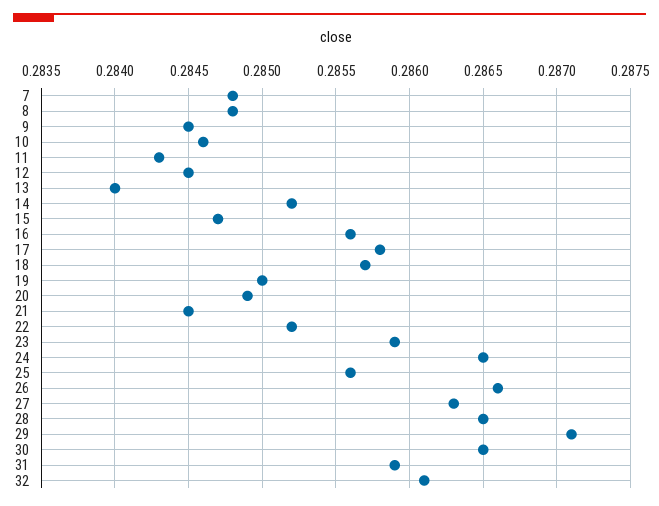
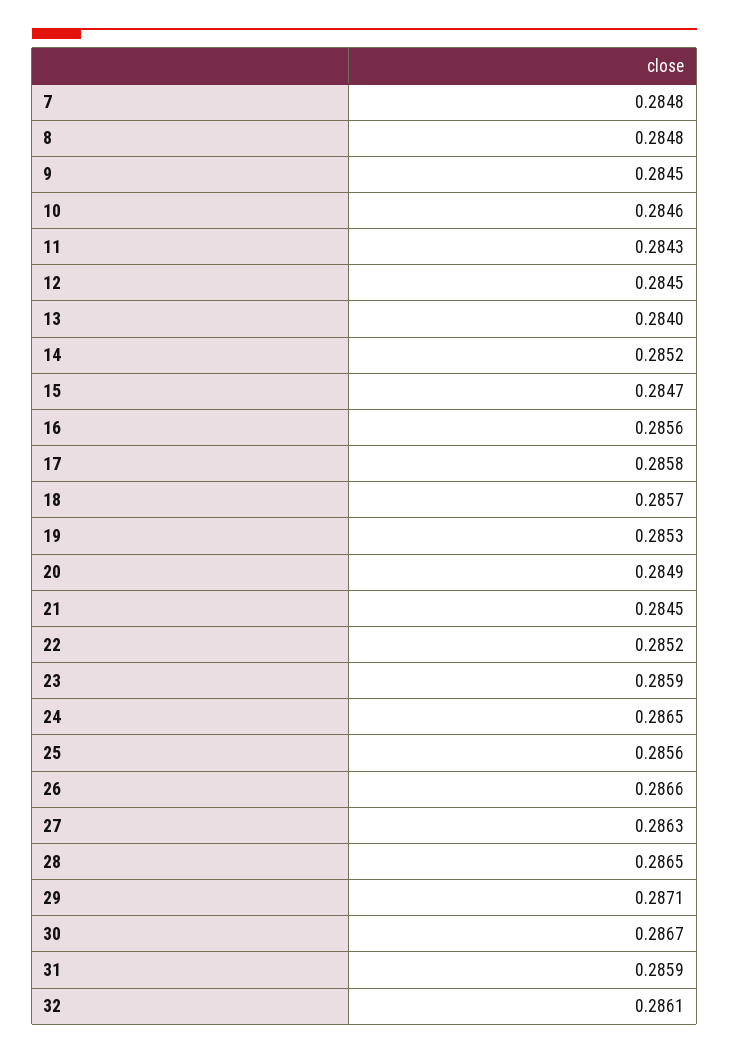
19: 0.285 -> 0.2853
30: 0.2865 -> 0.2867

